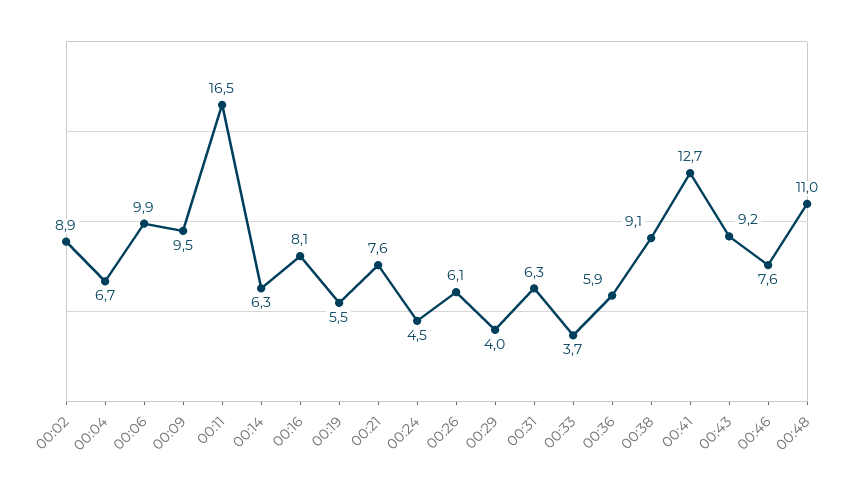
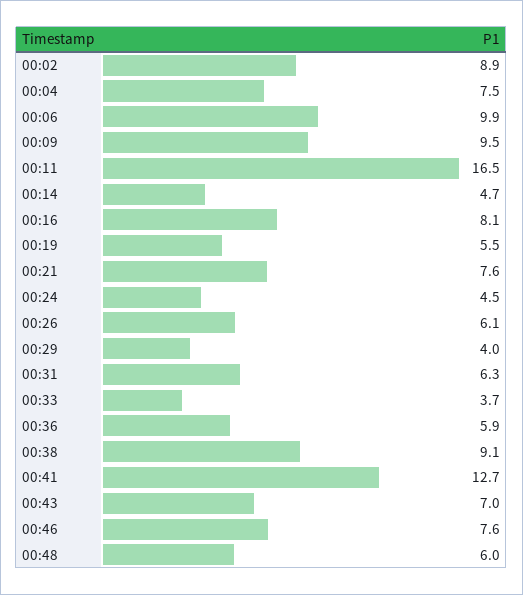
00:04: 6.7 -> 7.5
00:14: 6.3 -> 4.7
00:43: 9.2 -> 7
00:48: 11 -> 6

